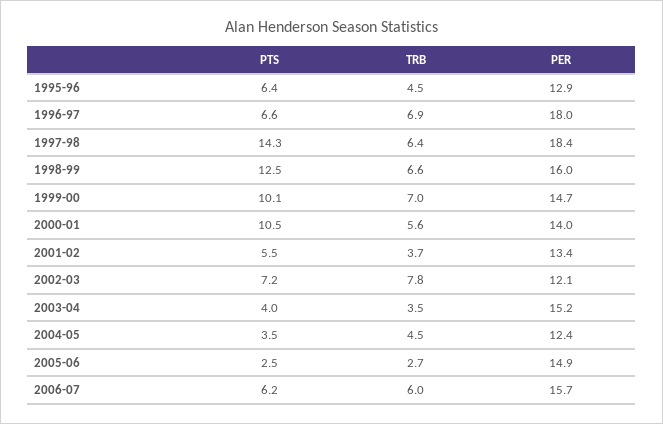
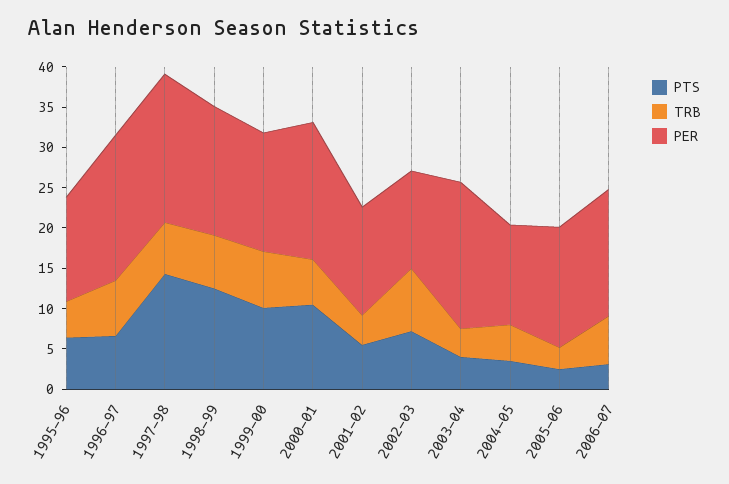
PER, 2000-01: 14 -> 17
PER, 2003-04: 15.2 -> 18
PTS, 2006-07: 6.2 -> 3

